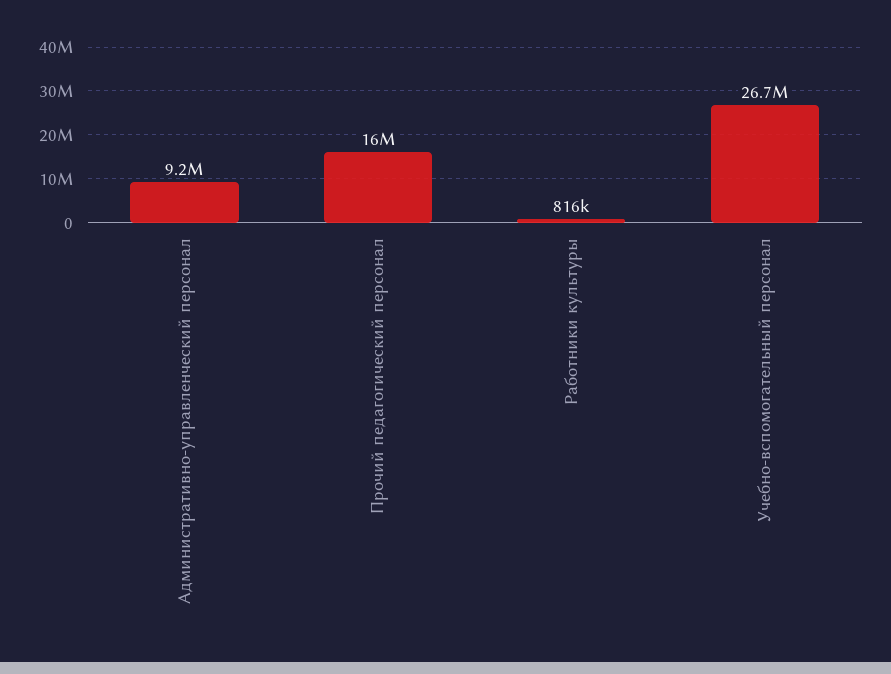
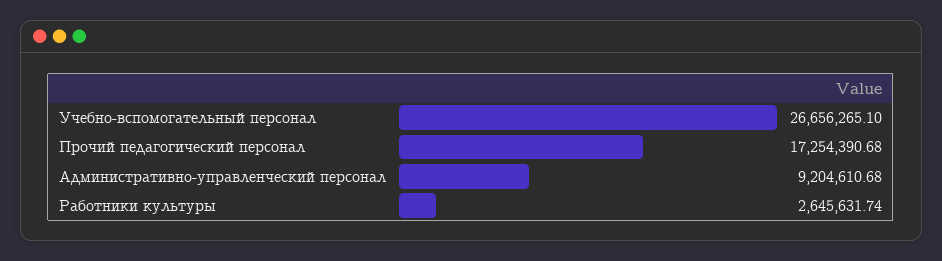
Прочий педагогический персонал: 16000000 -> 17254390.68
Работники культуры: 816000 -> 2645631.74

